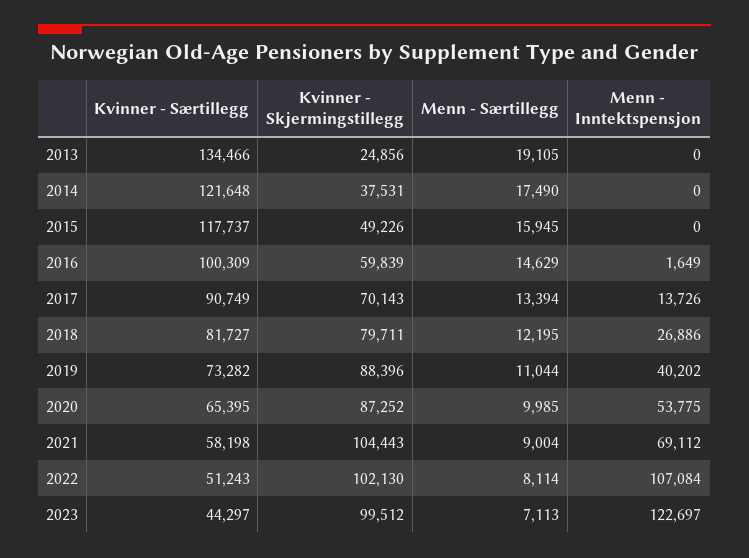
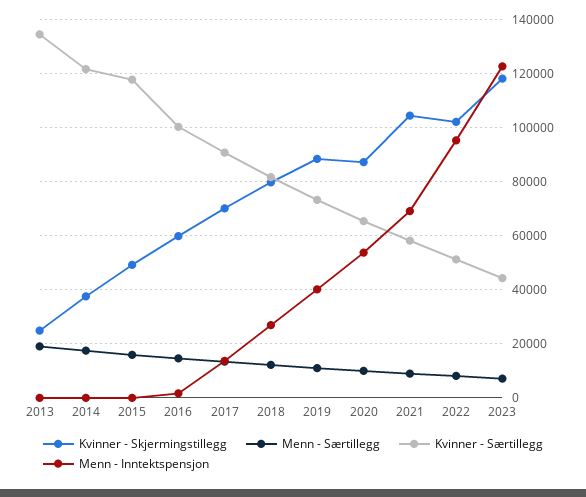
Menn - Inntektspensjon, 2022: 107084 -> 95000
Kvinner - Skjermingstillegg, 2023: 99512 -> 117500

